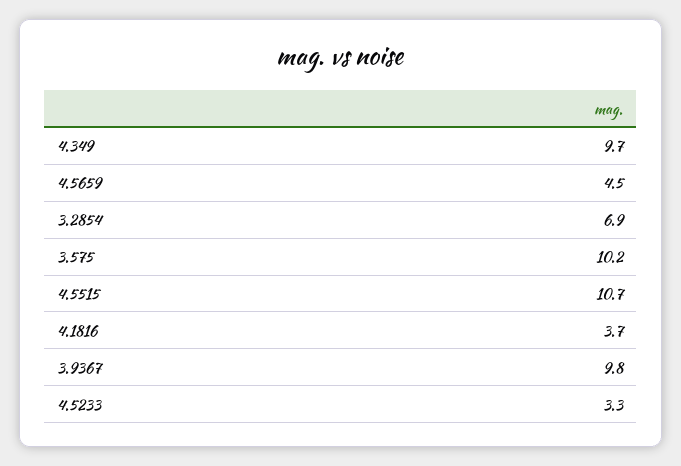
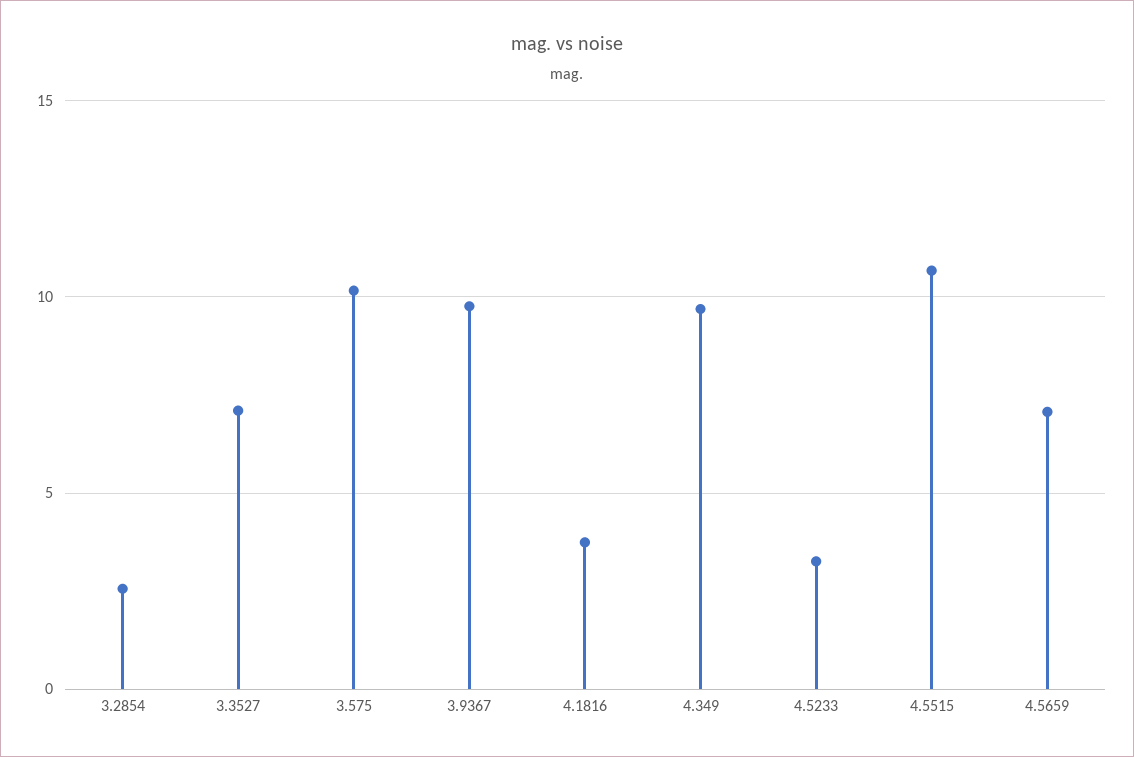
4.5659: 4.5 -> 7
3.2854: 6.9 -> 2.5
3.3527: none -> 7

